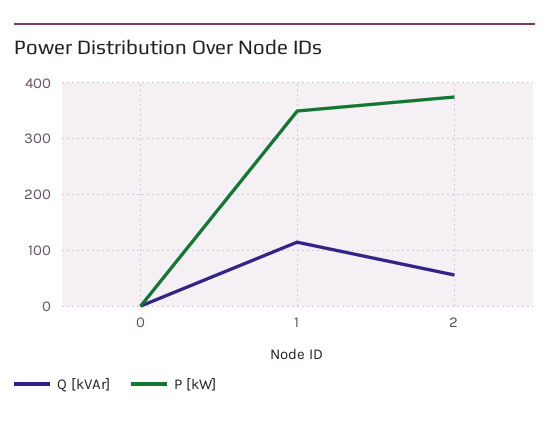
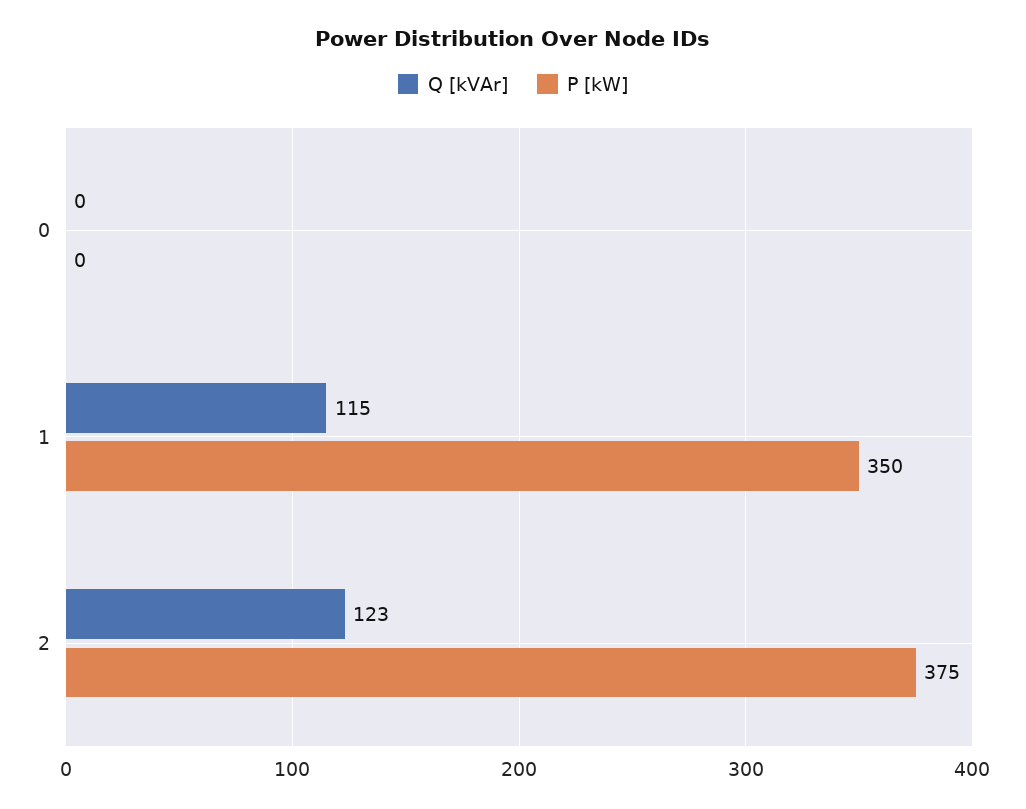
Q [kVAr], 2: 60 -> 123

